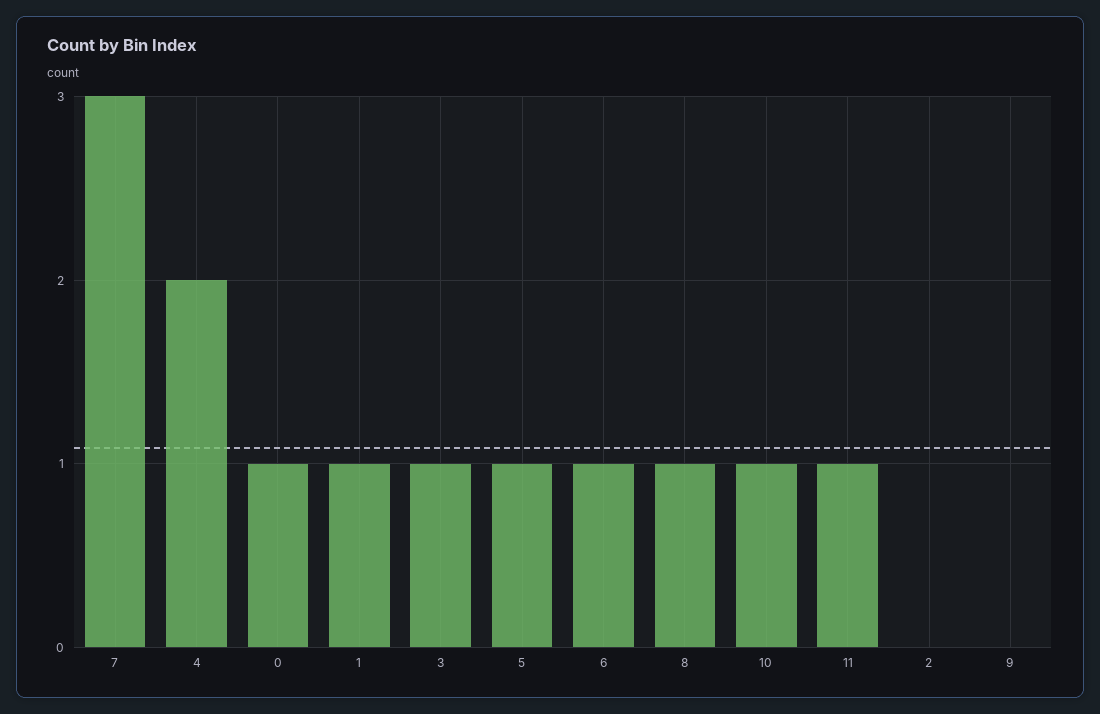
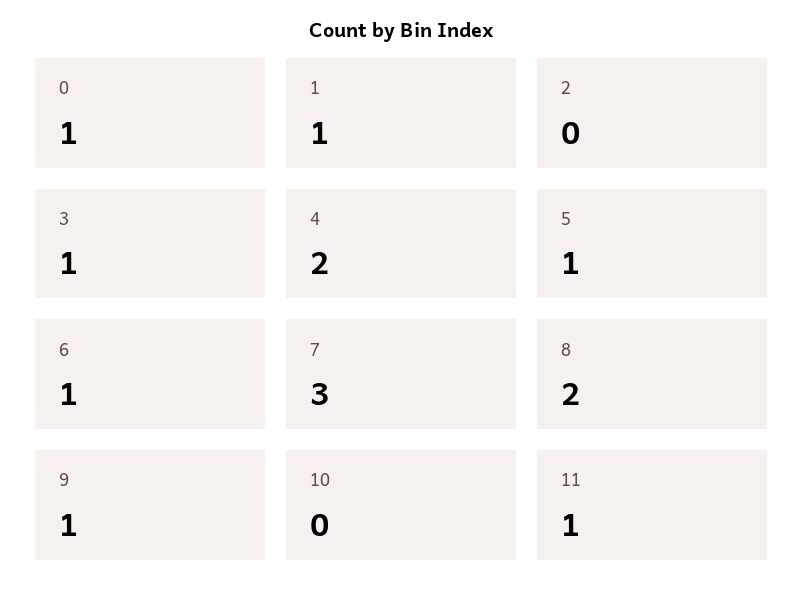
8: 1 -> 2
10: 1 -> 0
9: 0 -> 1

